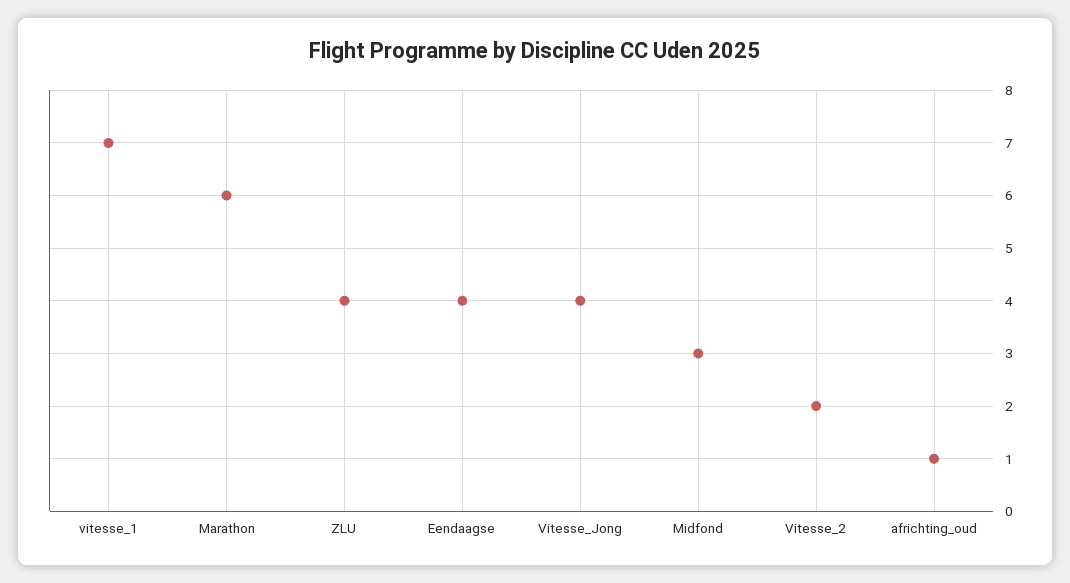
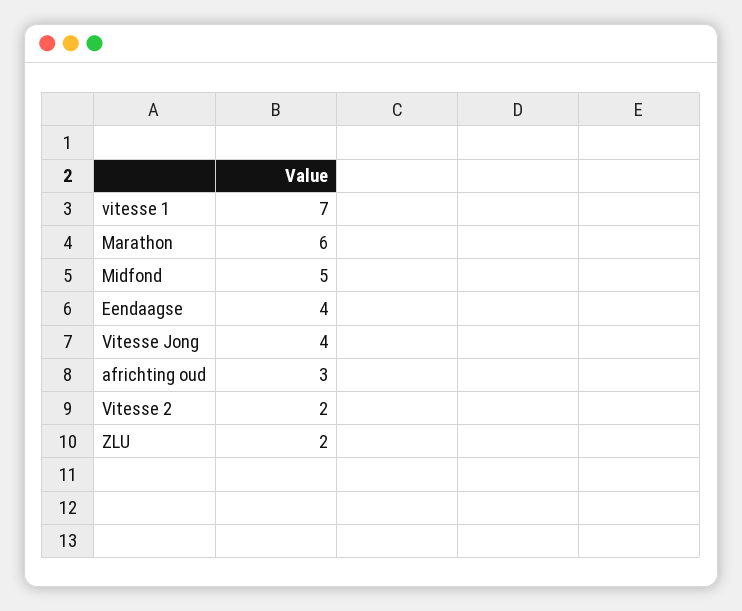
ZLU: 4 -> 2
Midfond: 3 -> 5
africhting_oud: 1 -> 3

